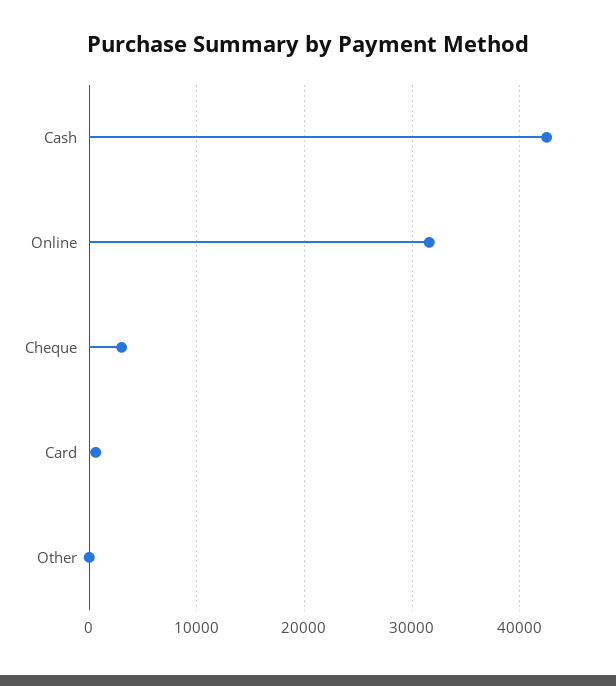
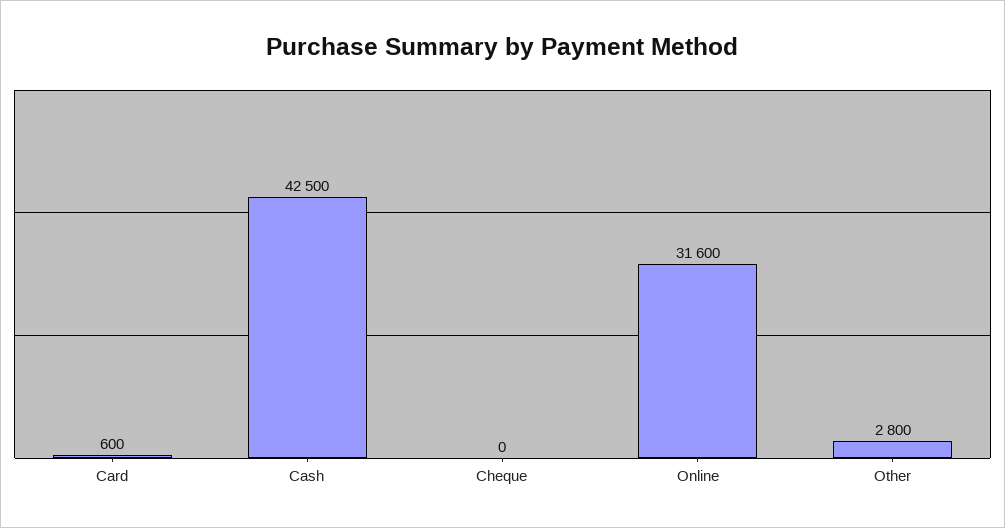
Cheque: 3000 -> 0
Other: 0 -> 2800

